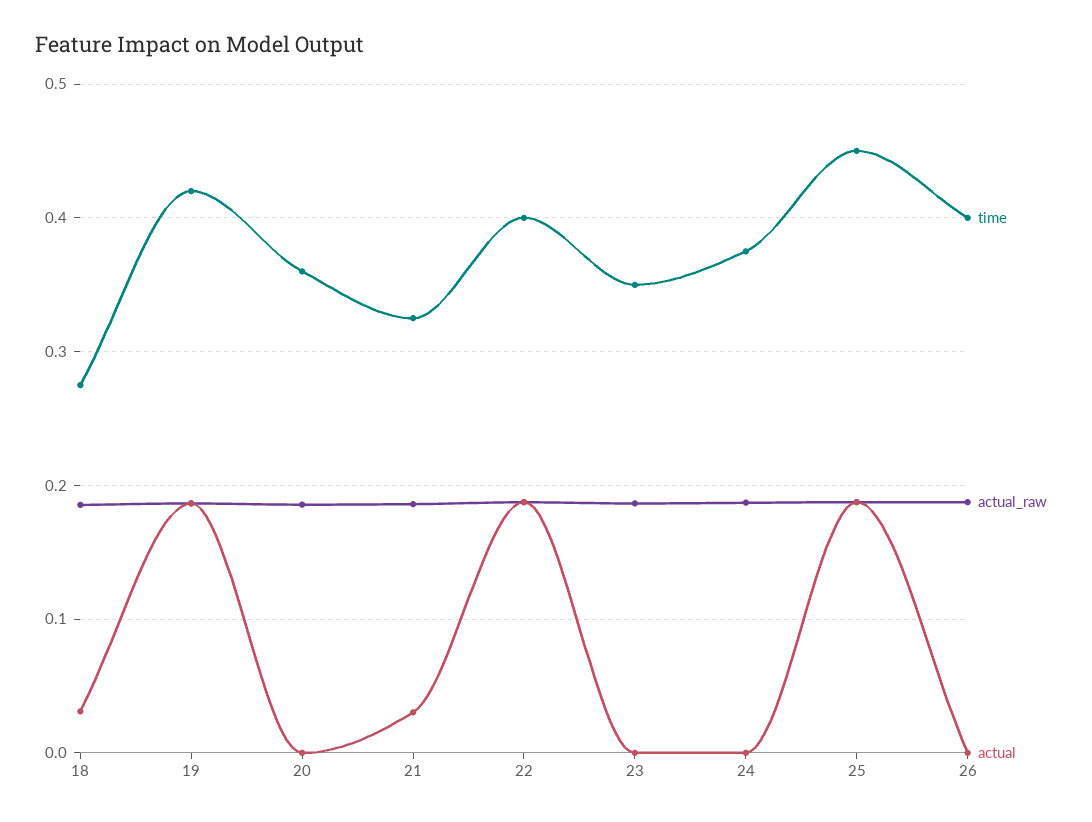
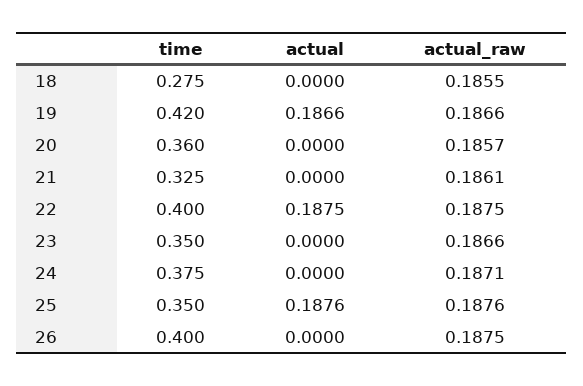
actual, 18: 0.03 -> 0
actual, 21: 0.03 -> 0
time, 25: 0.45 -> 0.35

